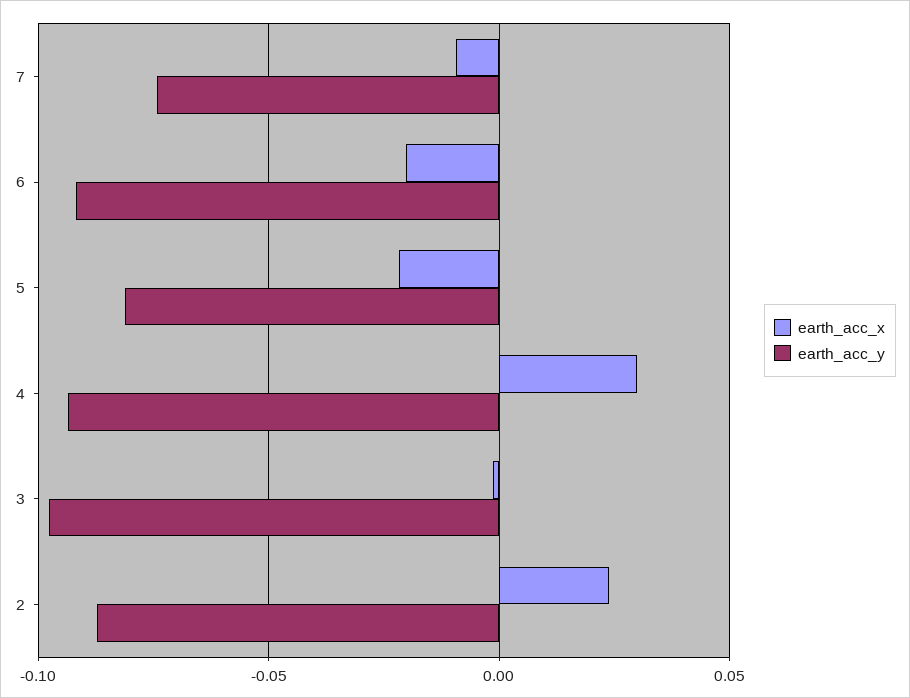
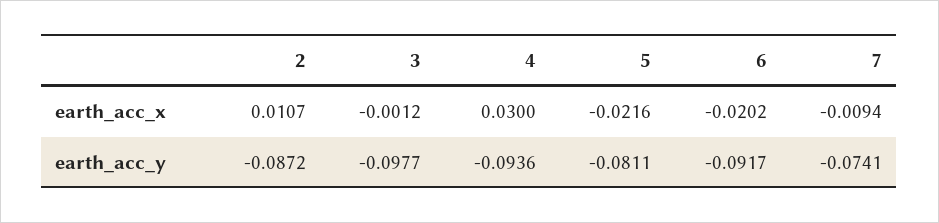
earth_acc_x, 2: 0.025 -> 0.0107

